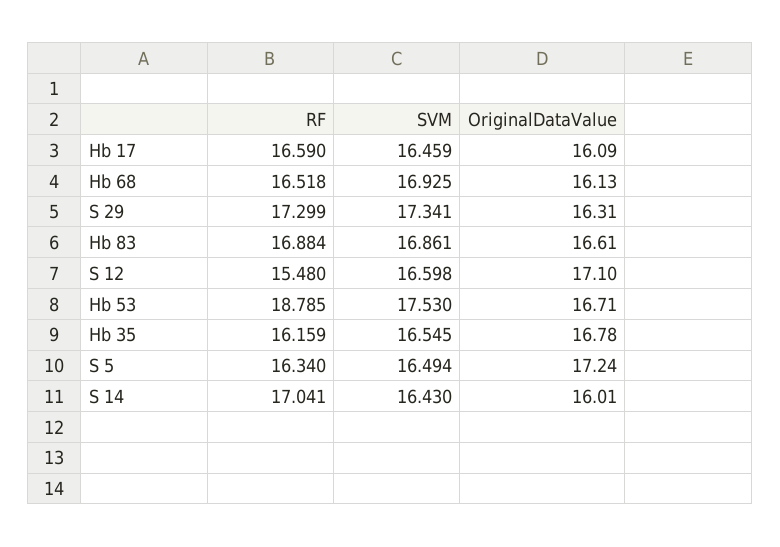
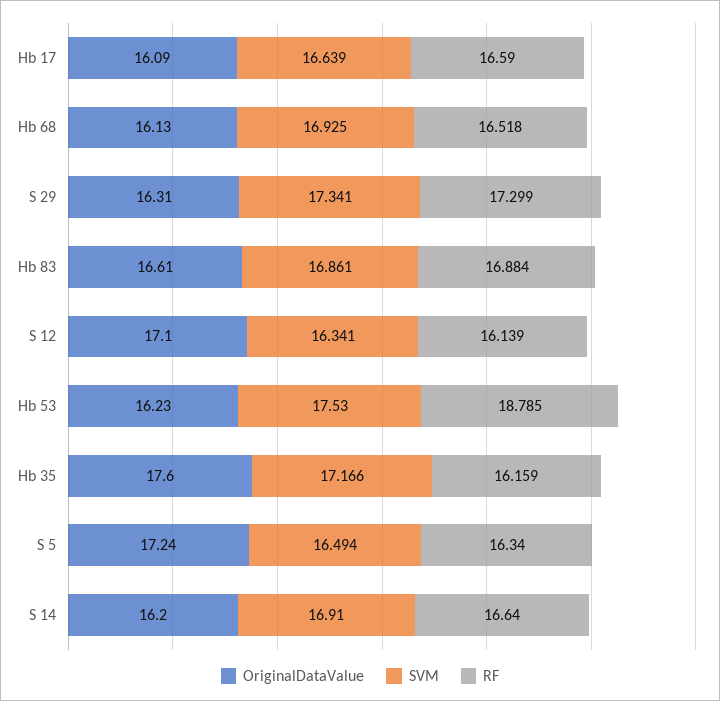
SVM, Hb 17: 16.459 -> 16.639
RF, S 12: 15.48 -> 16.139
SVM, S 12: 16.598 -> 16.341
OriginalDataValue, Hb 53: 16.71 -> 16.23
SVM, Hb 35: 16.545 -> 17.166
OriginalDataValue, Hb 35: 16.78 -> 17.6
RF, S 14: 17.041 -> 16.64
SVM, S 14: 16.43 -> 16.91
OriginalDataValue, S 14: 16.01 -> 16.2

